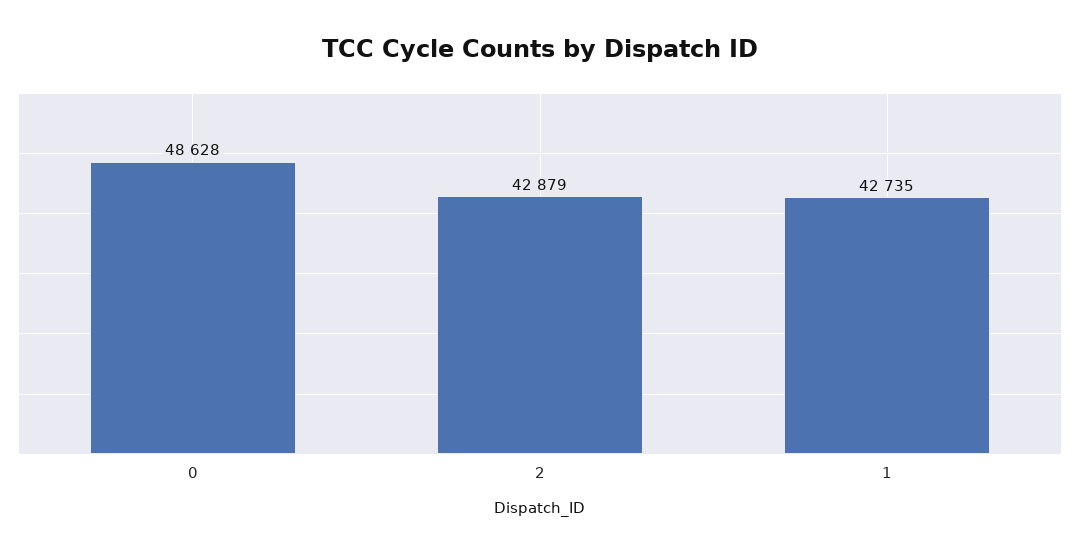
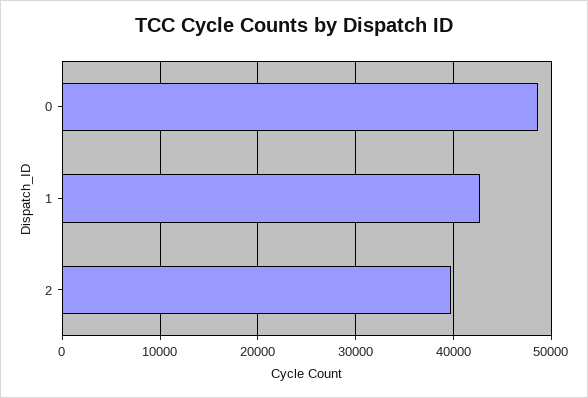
2: 42879 -> 40000

